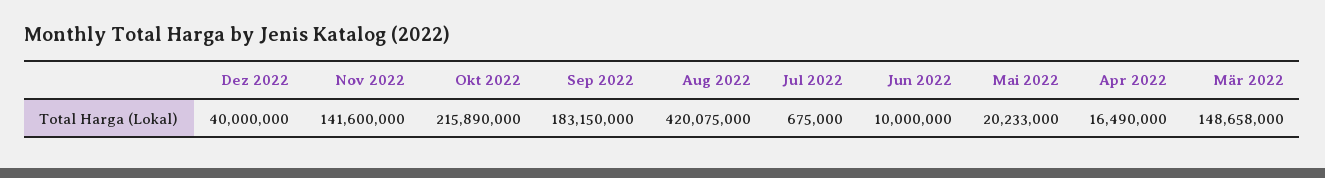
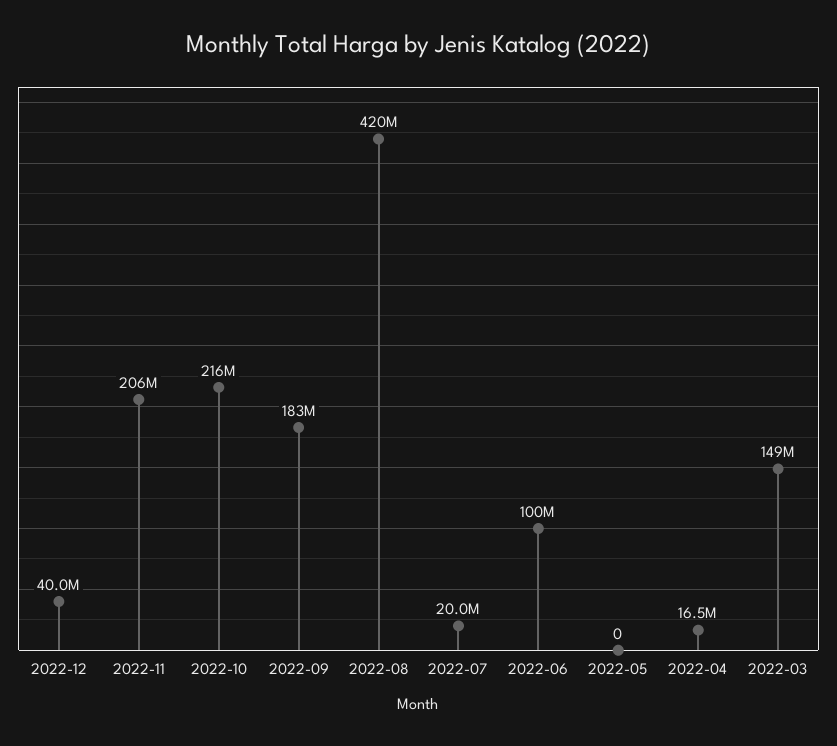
Nov 2022: 141600000 -> 206000000
Jul 2022: 675000 -> 20000000
Jun 2022: 10000000 -> 100000000
Mai 2022: 20233000 -> 0

